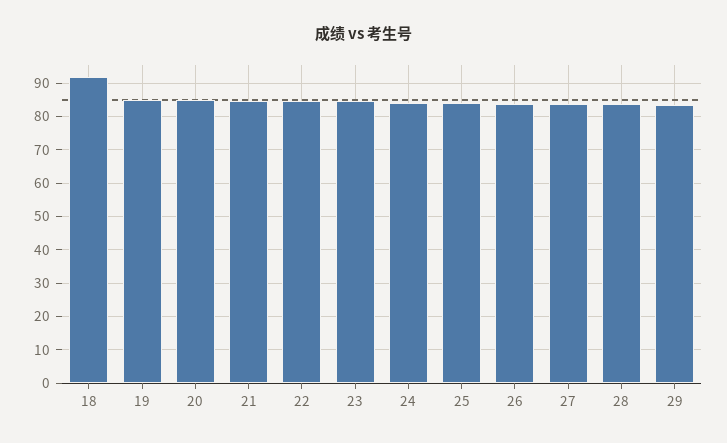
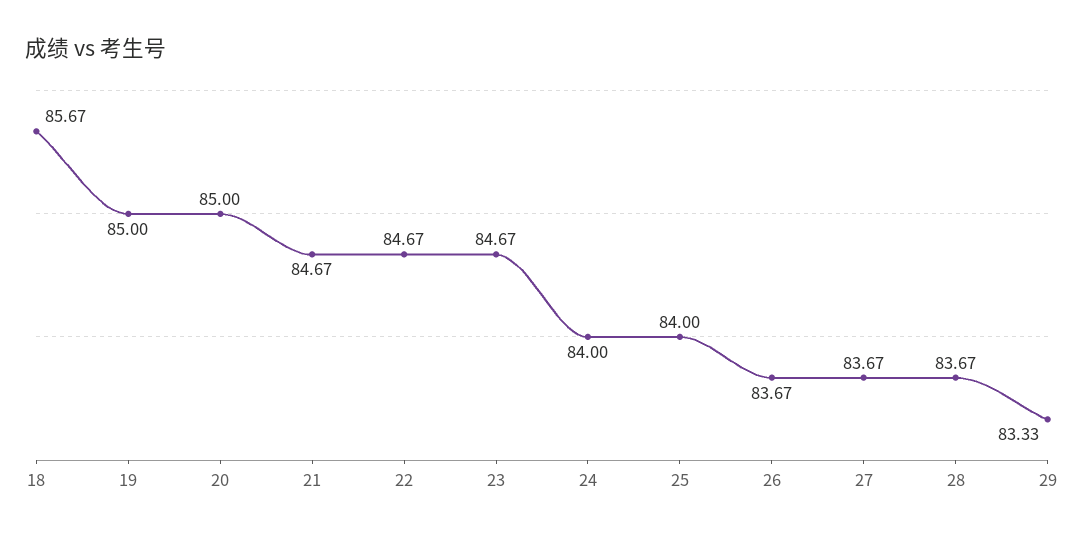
18: 92 -> 85.67

